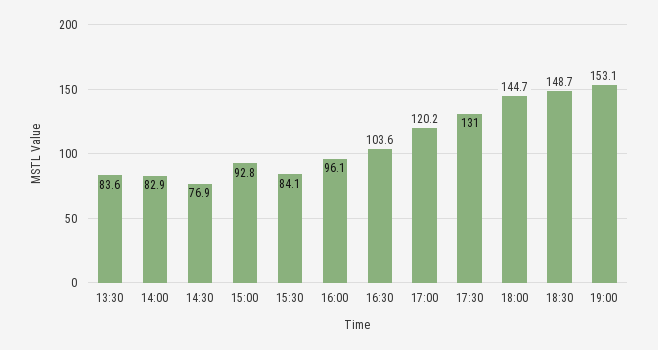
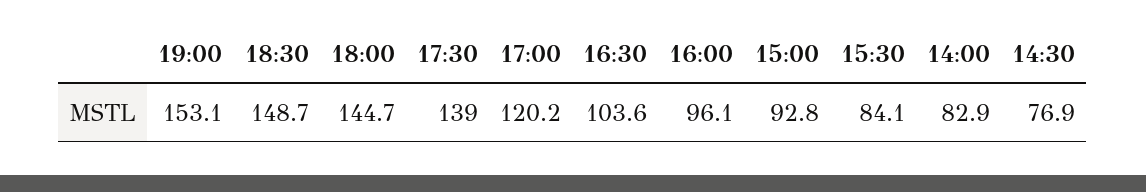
13:30: 83.6 -> none
17:30: 131 -> 139

